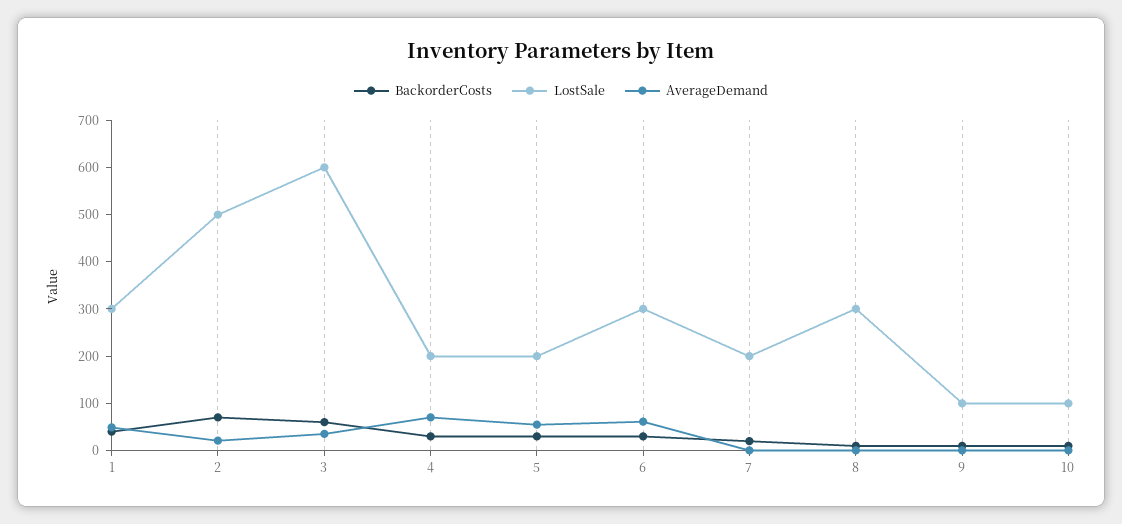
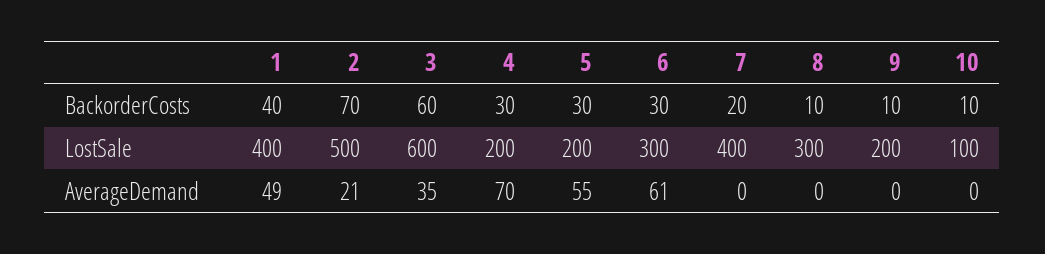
LostSale, 1: 300 -> 400
LostSale, 7: 200 -> 400
LostSale, 9: 100 -> 200

